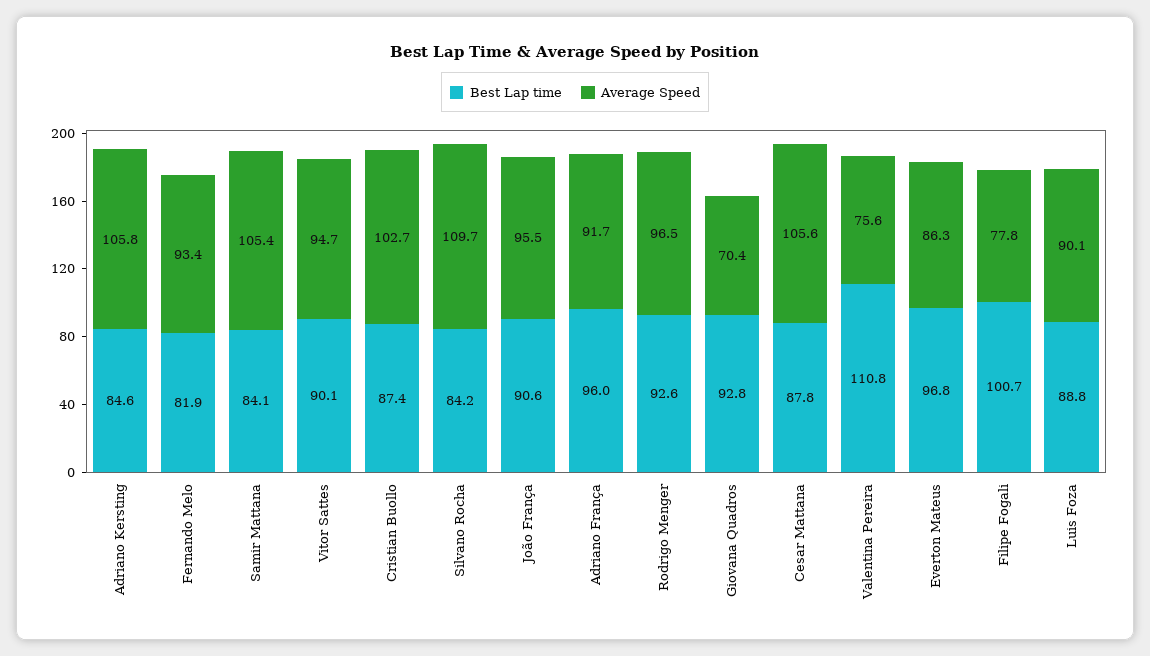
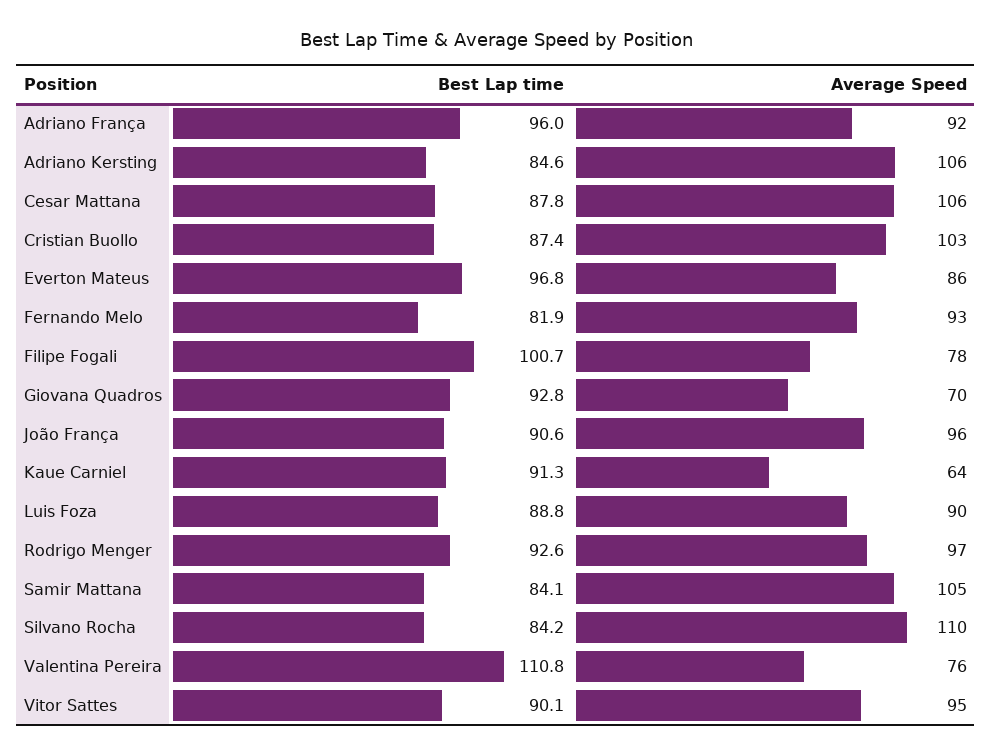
Best Lap time, Kaue Carniel: none -> 91.3
Average Speed, Kaue Carniel: none -> 64

